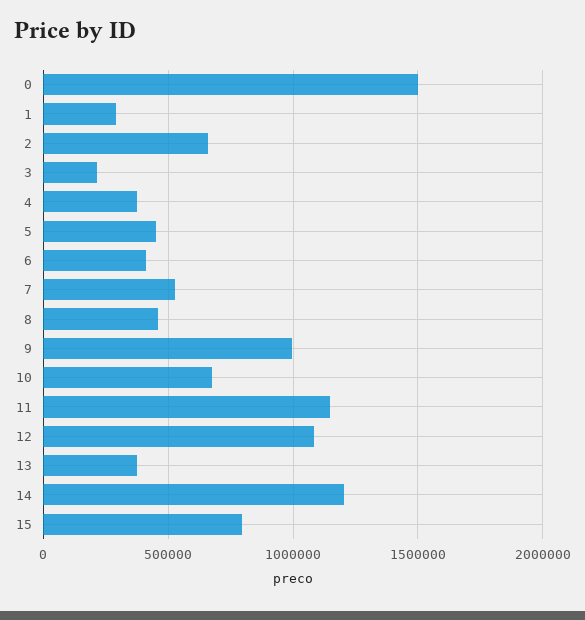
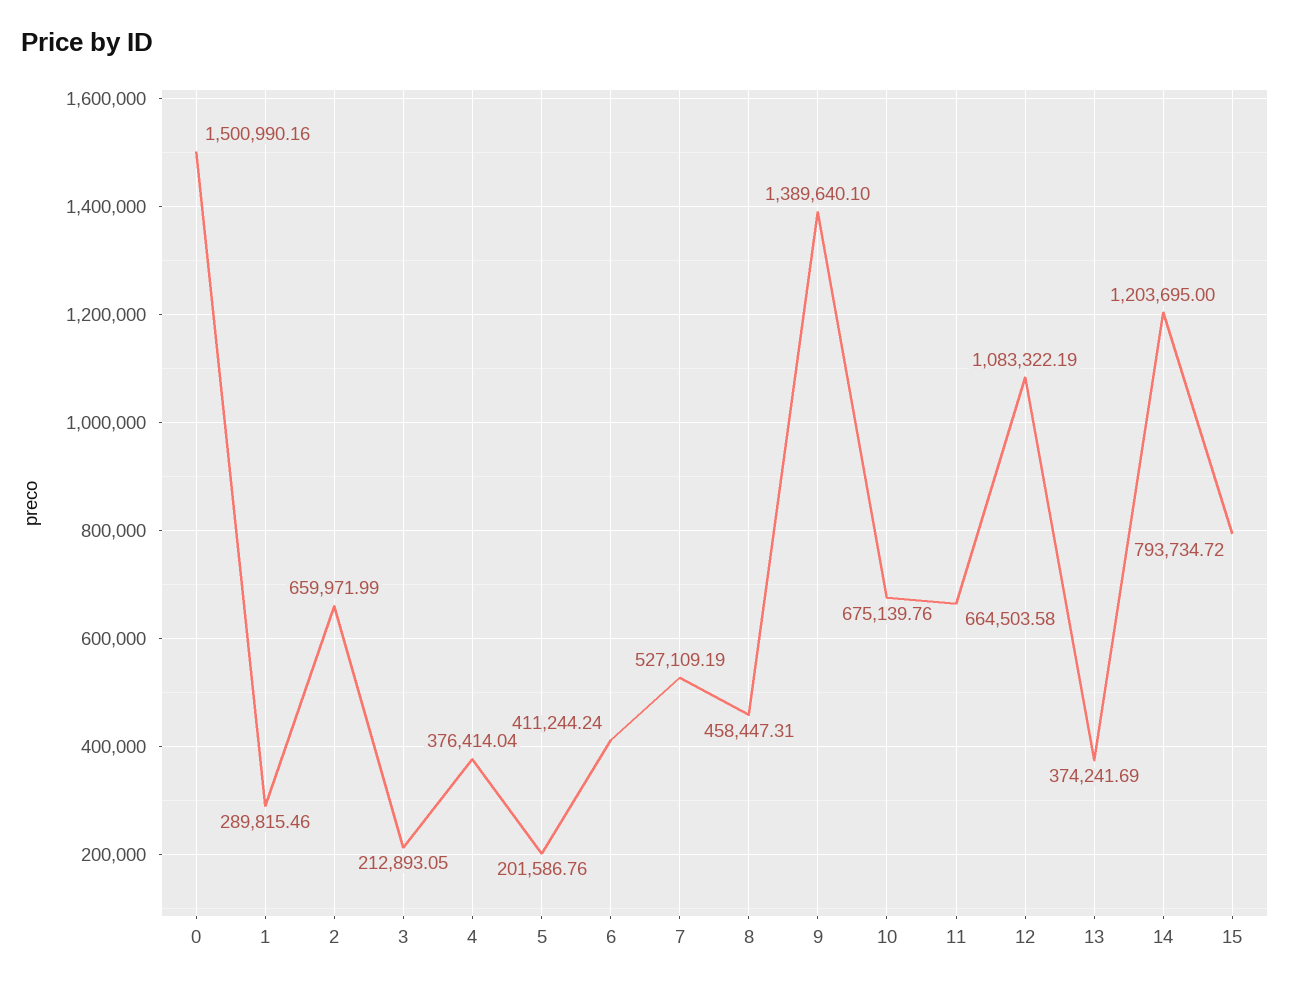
5: 450000 -> 201586.76
9: 1000000 -> 1389640.1
11: 1150000 -> 664503.58

